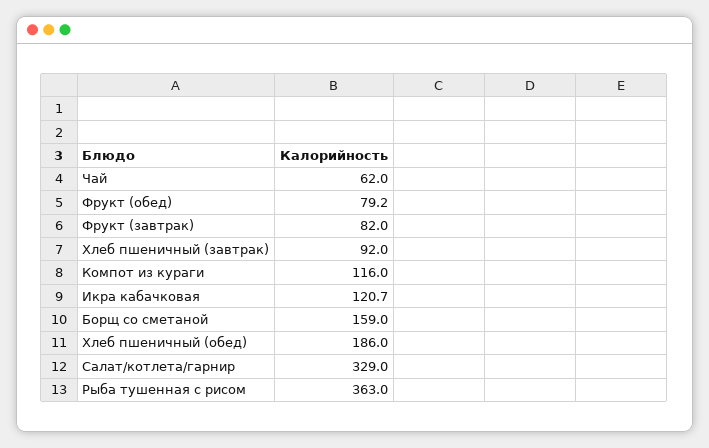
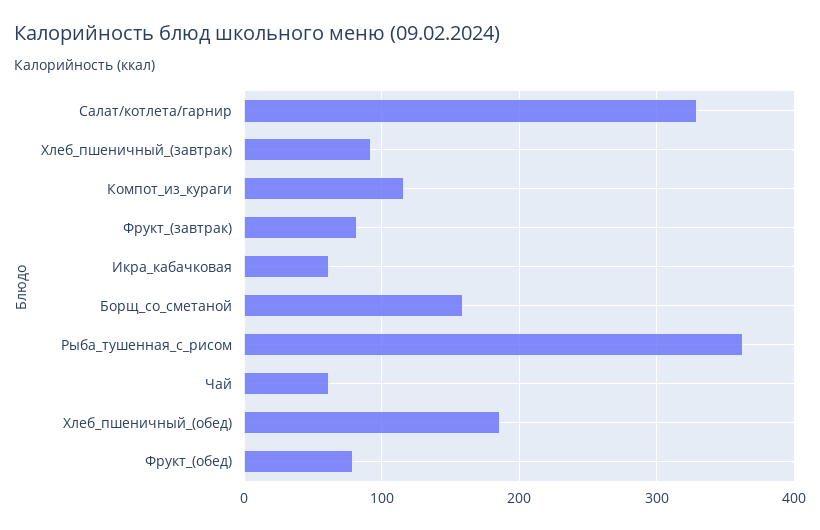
Икра кабачковая: 120.7 -> 60

